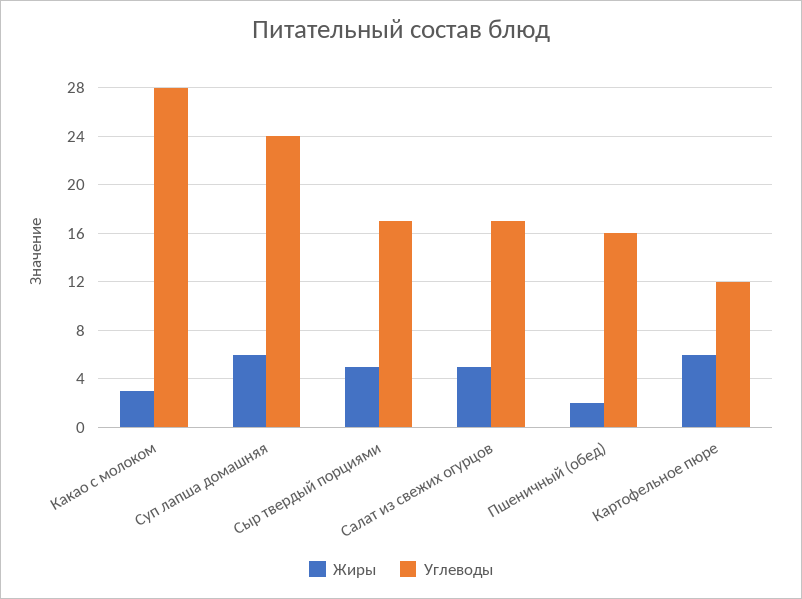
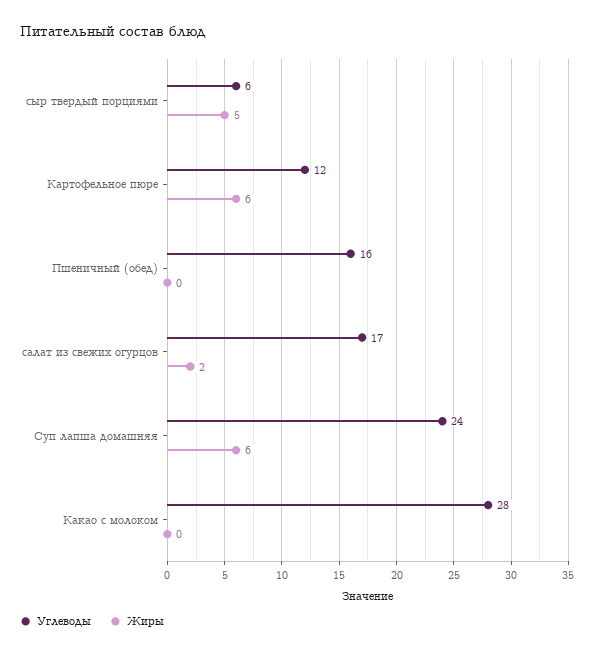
Жиры, Какао с молоком: 3 -> 0
Углеводы, Сыр твердый порциями: 17 -> 6
Жиры, Салат из свежих огурцов: 5 -> 2
Жиры, Пшеничный (обед): 2 -> 0

